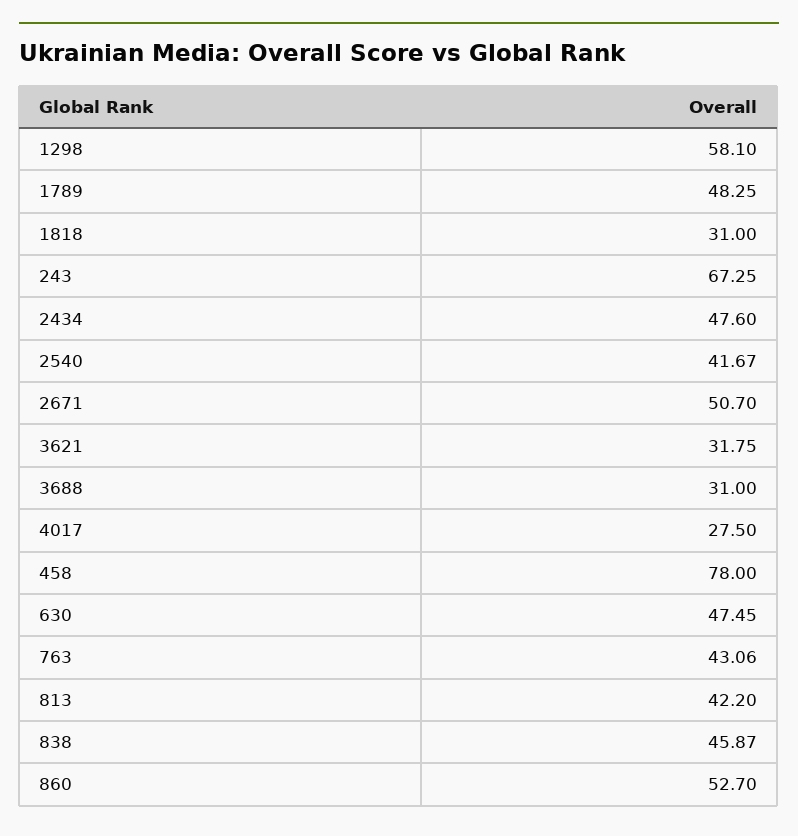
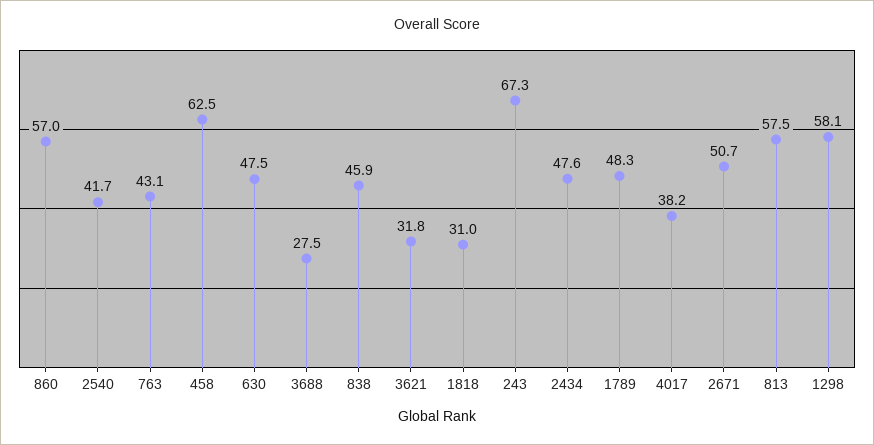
3688: 31 -> 27.5
4017: 27.5 -> 38.2
458: 78 -> 62.5
813: 42.2 -> 57.5
860: 52.7 -> 57

